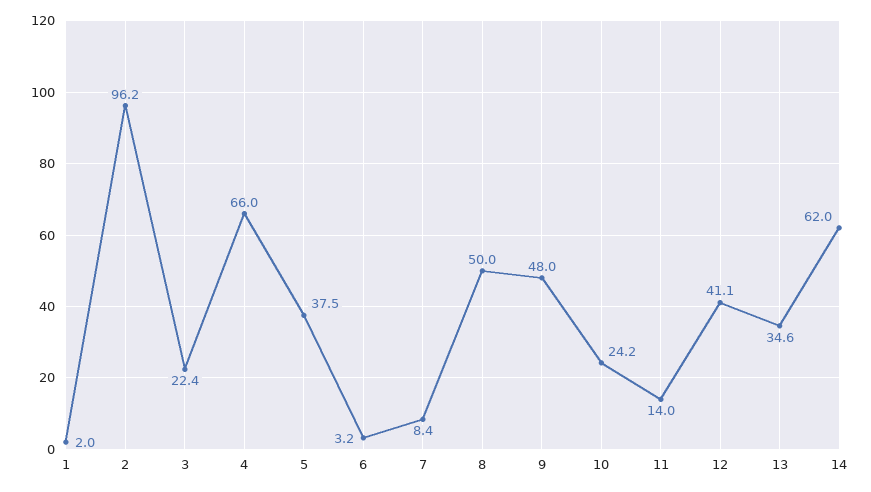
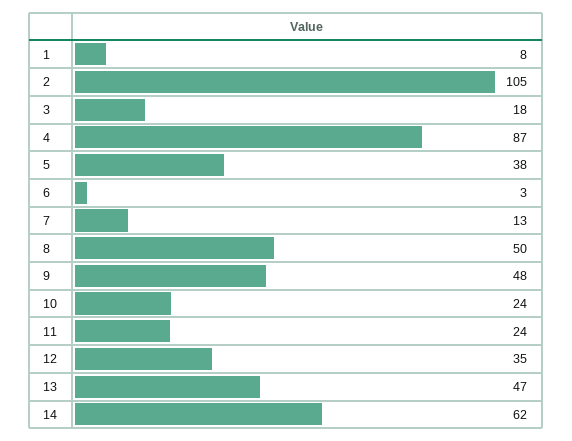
1: 2 -> 8
2: 96.2 -> 105
3: 22.4 -> 18
4: 66 -> 87
7: 8.4 -> 13
11: 14 -> 24
12: 41.1 -> 35
13: 34.6 -> 47

